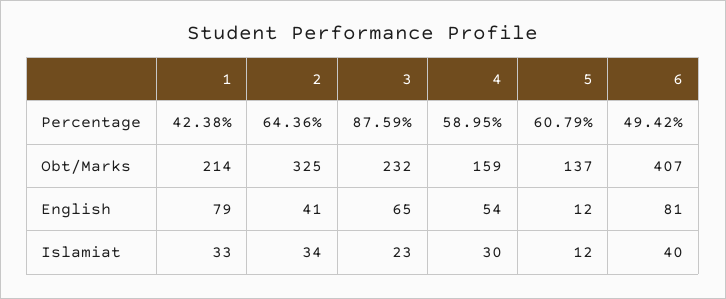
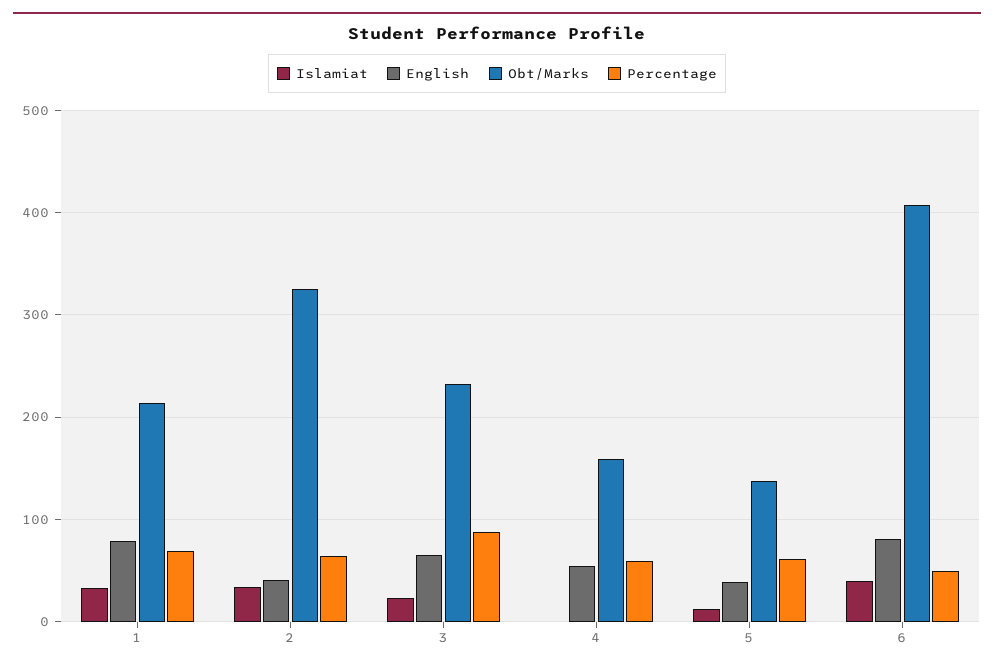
Percentage, 1: 42.38 -> 70
English, 5: 12 -> 40
Islamiat, 4: 30 -> 0

